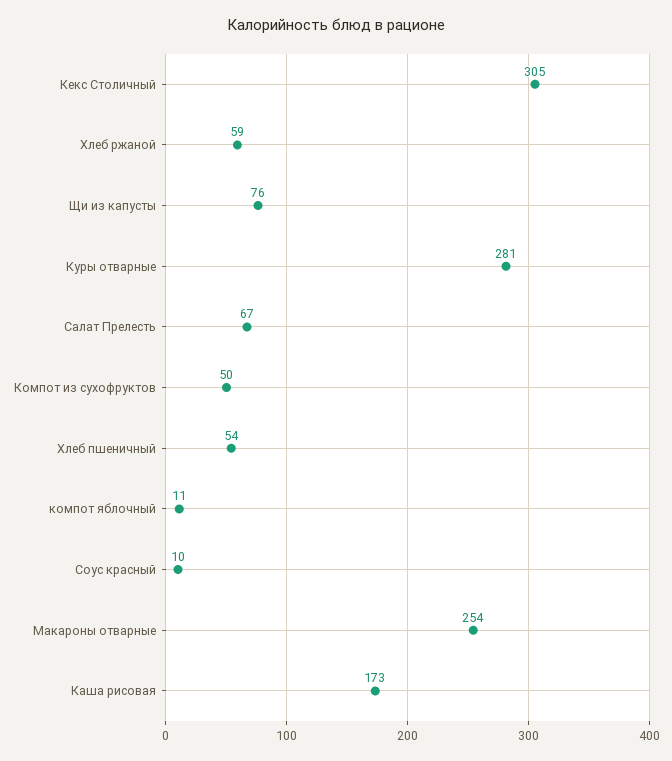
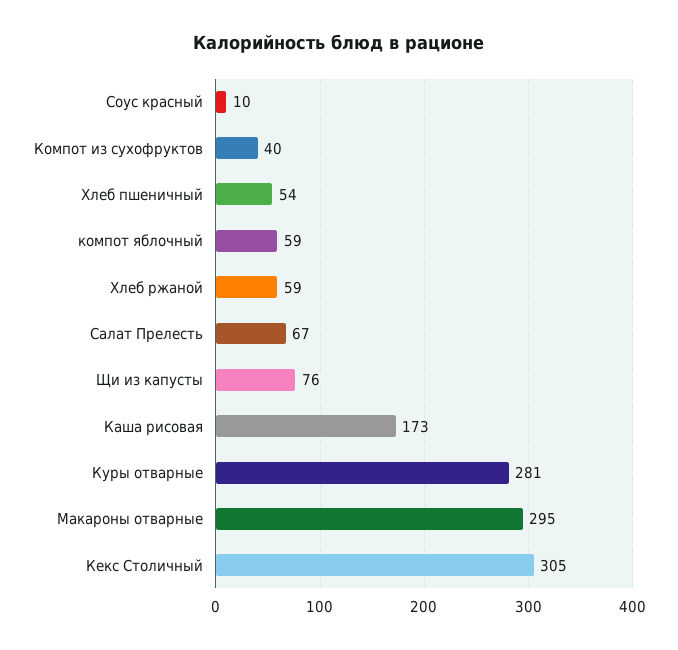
Компот из сухофруктов: 50 -> 40
компот яблочный: 11 -> 59
Макароны отварные: 254 -> 295

